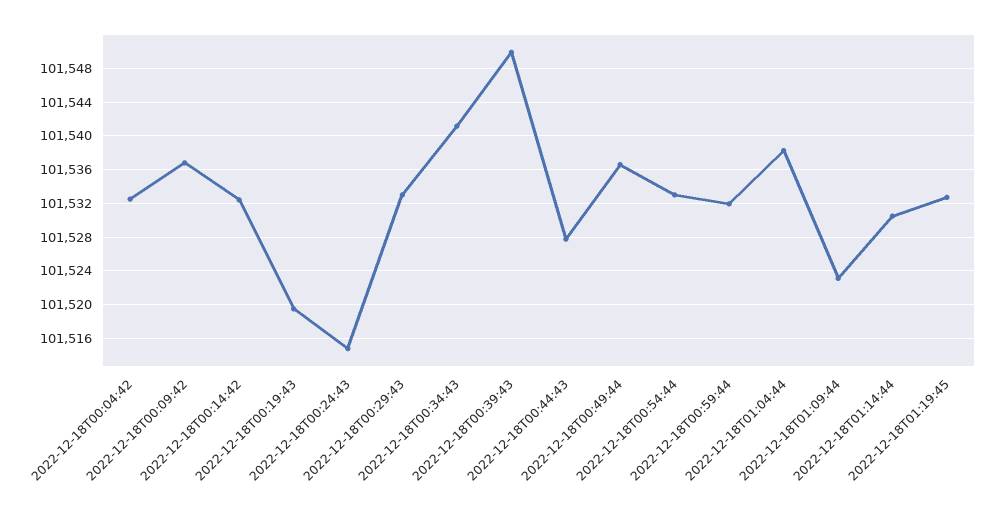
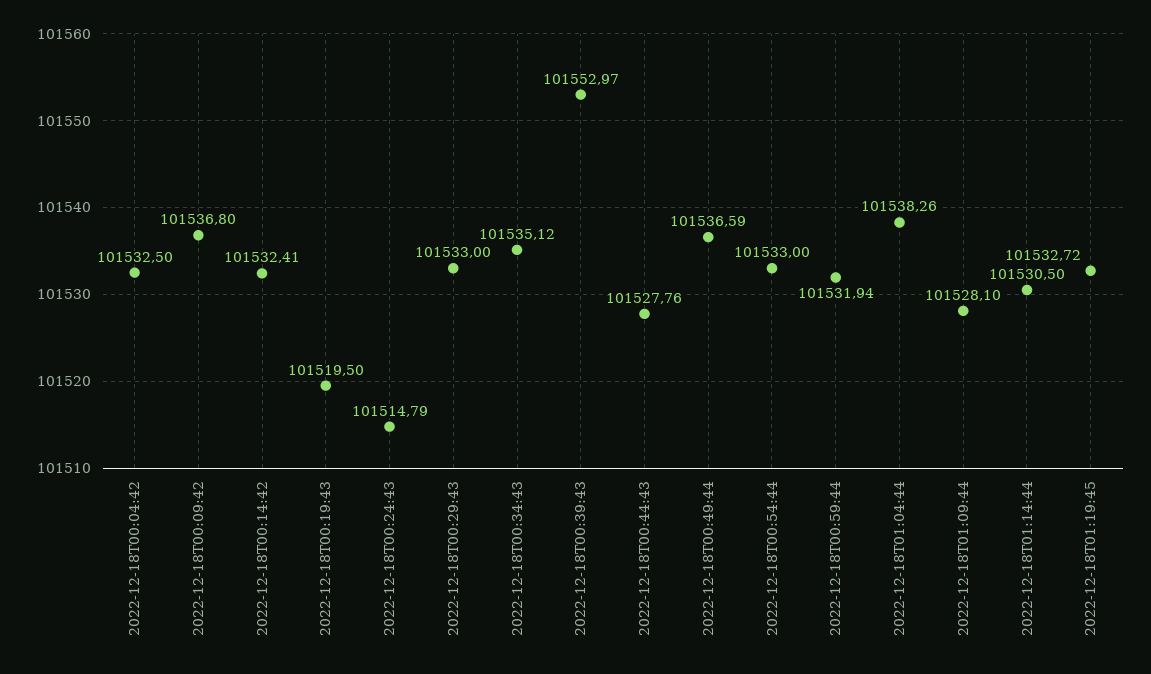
2022-12-18T00:34:43: 101541 -> 101535.12
2022-12-18T00:39:43: 101550 -> 101552.97
2022-12-18T01:09:44: 101523 -> 101528.1

